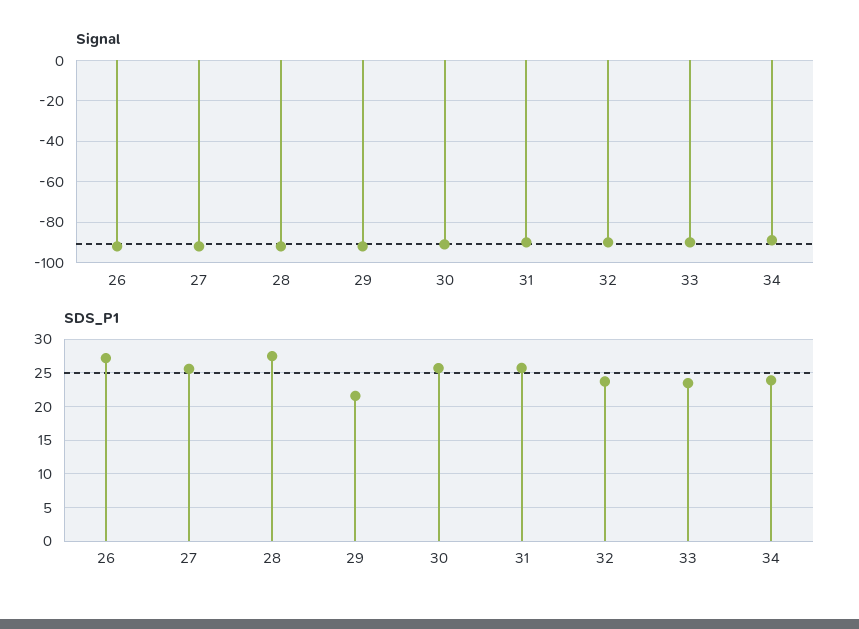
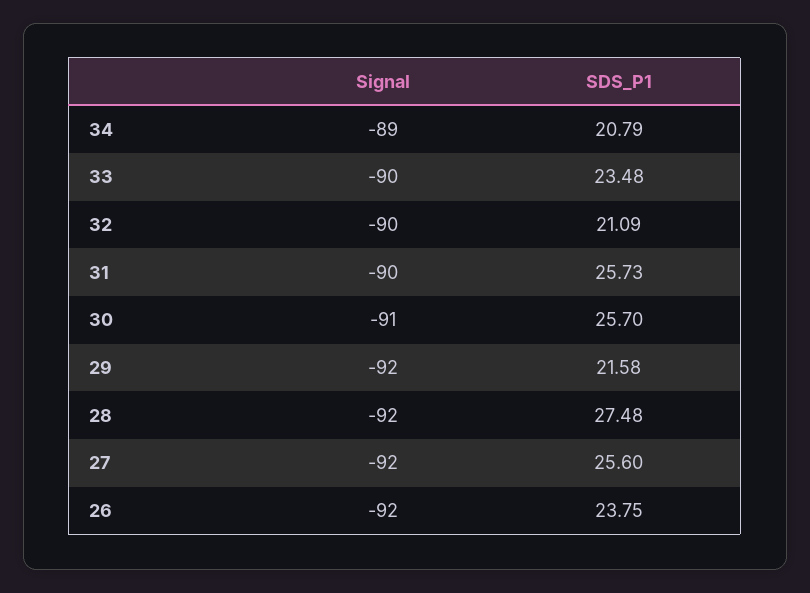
SDS_P1, 26: 27 -> 23.75
SDS_P1, 32: 24 -> 21.09
SDS_P1, 34: 24 -> 20.79

